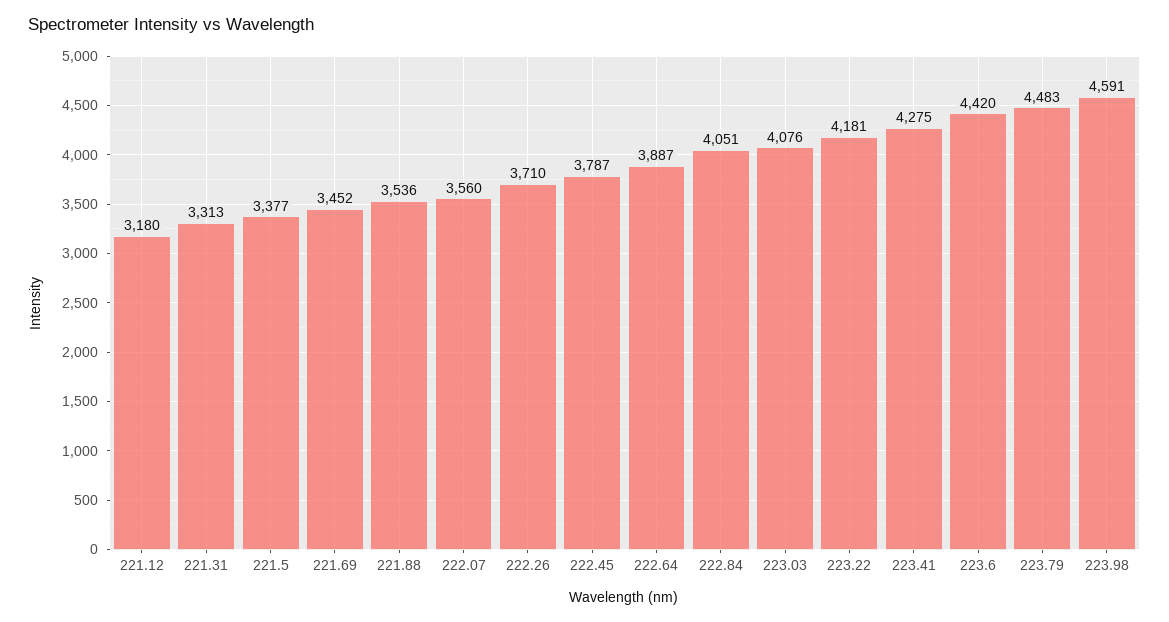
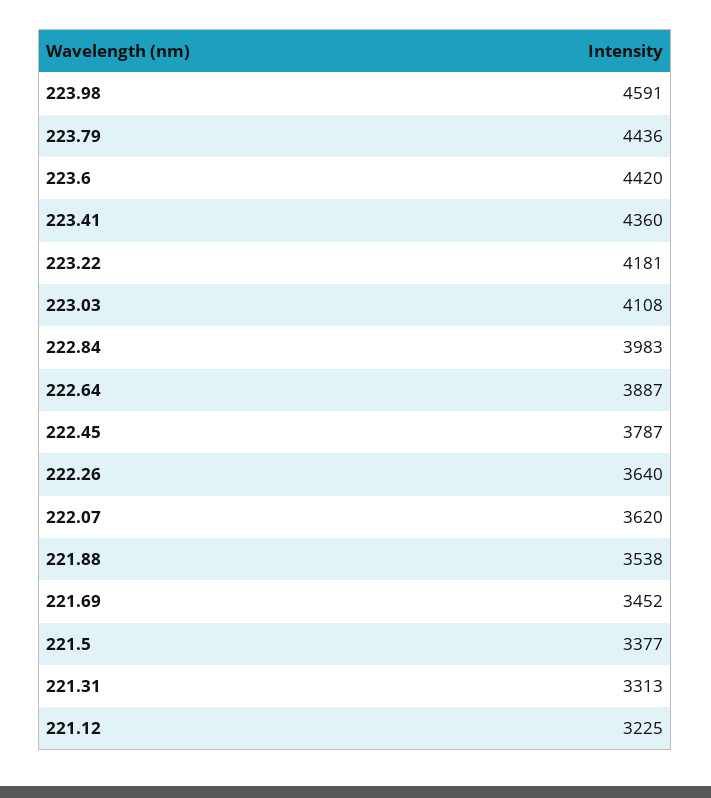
221.12: 3180 -> 3225
221.88: 3536 -> 3538
222.07: 3560 -> 3620
222.26: 3710 -> 3640
222.84: 4051 -> 3983
223.03: 4076 -> 4108
223.41: 4275 -> 4360
223.79: 4483 -> 4436

